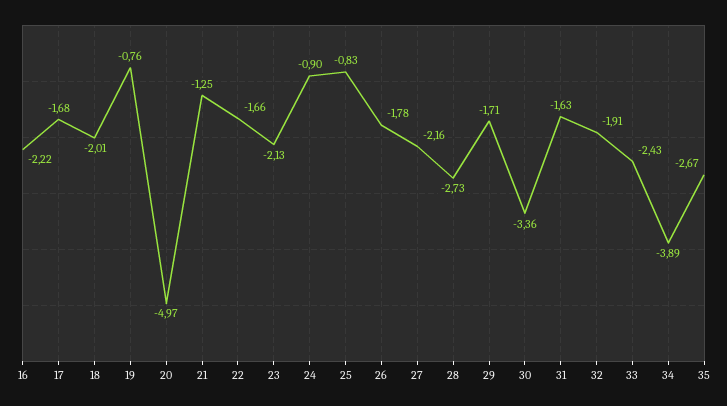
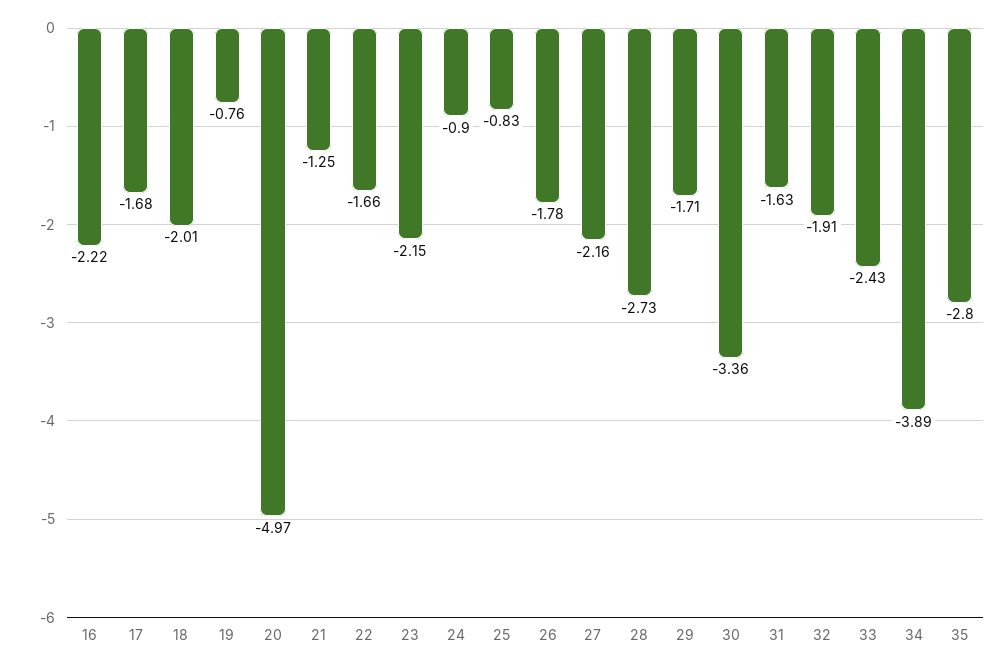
23: -2.13 -> -2.15
35: -2.67 -> -2.8

